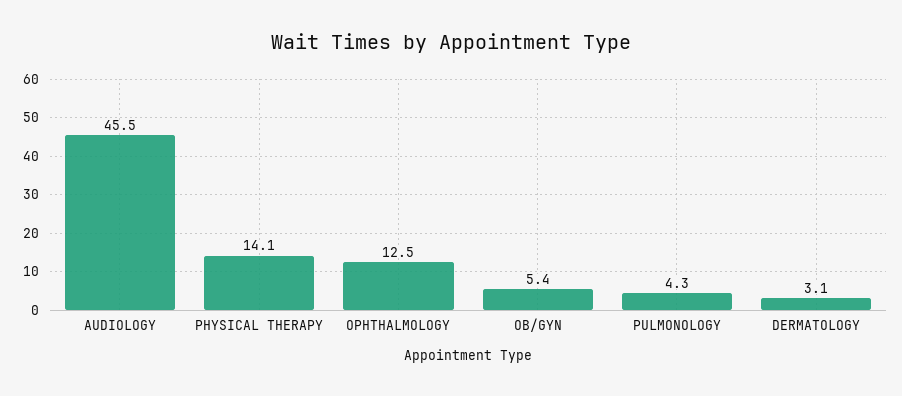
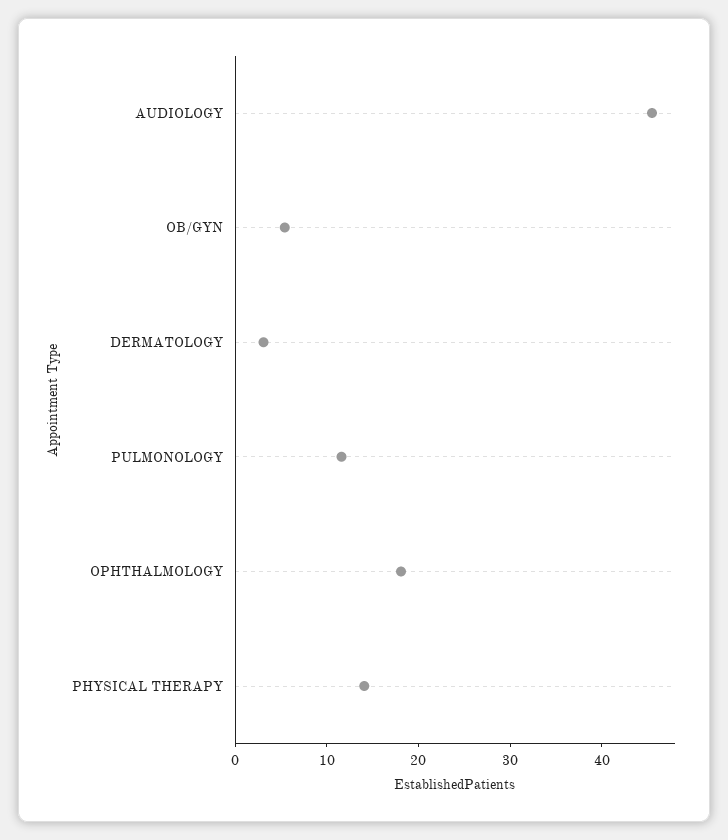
OPHTHALMOLOGY: 12.5 -> 18
PULMONOLOGY: 4.3 -> 12

